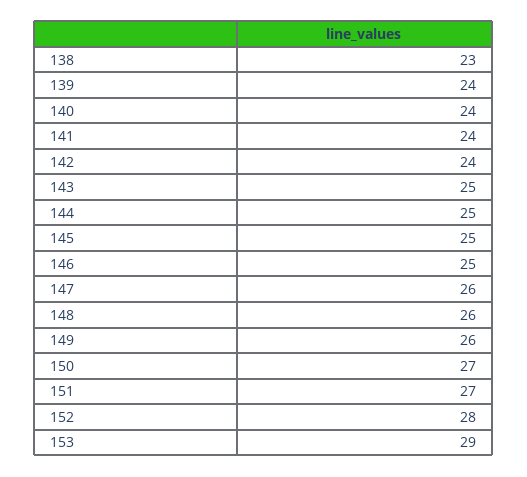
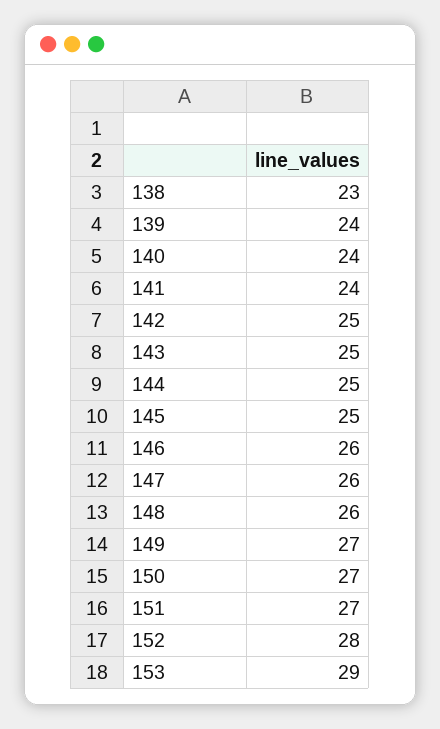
142: 24 -> 25
146: 25 -> 26
149: 26 -> 27

